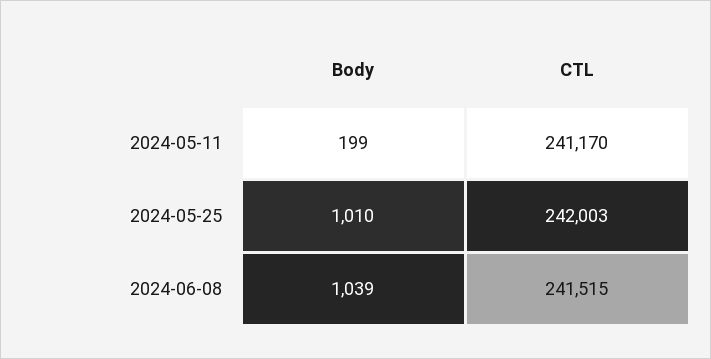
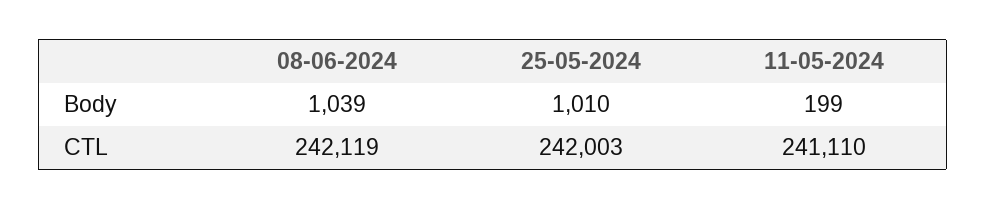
CTL, 2024-05-11: 241170 -> 241110
CTL, 2024-06-08: 241515 -> 242119

